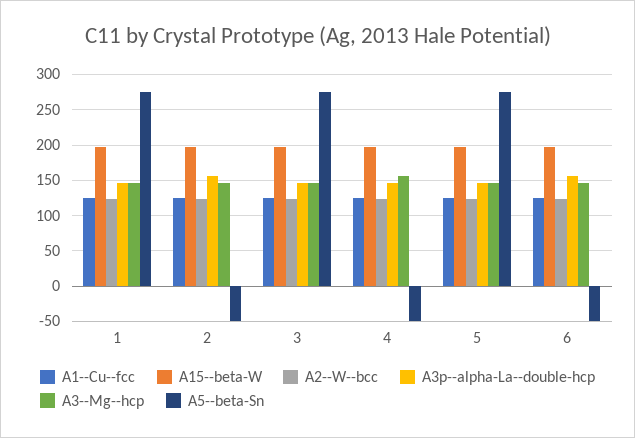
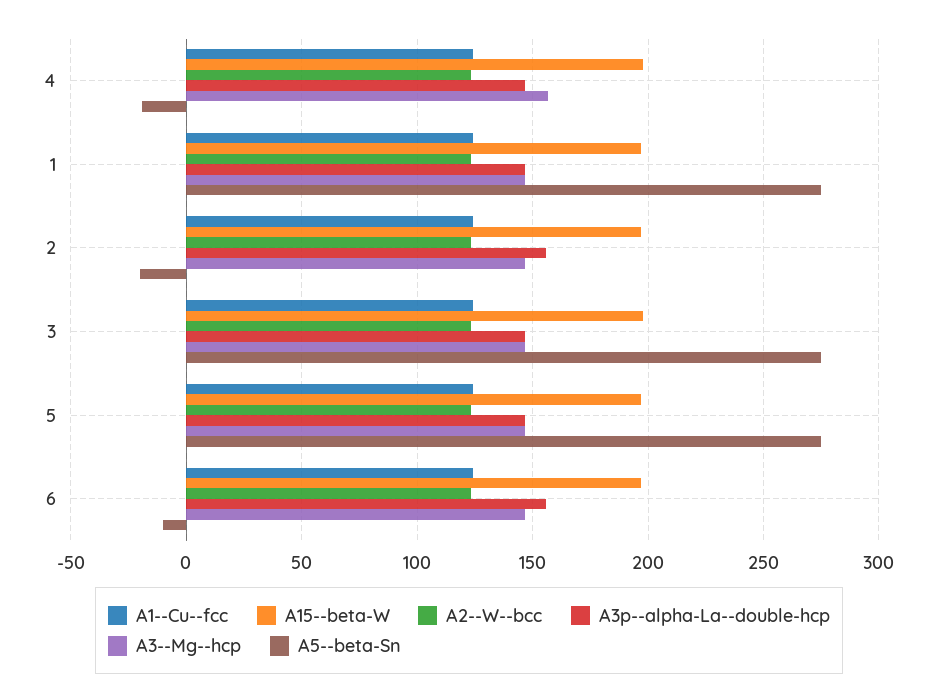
A5--beta-Sn, 2: -50 -> -20
A5--beta-Sn, 4: -50 -> -20
A5--beta-Sn, 6: -50 -> -10

